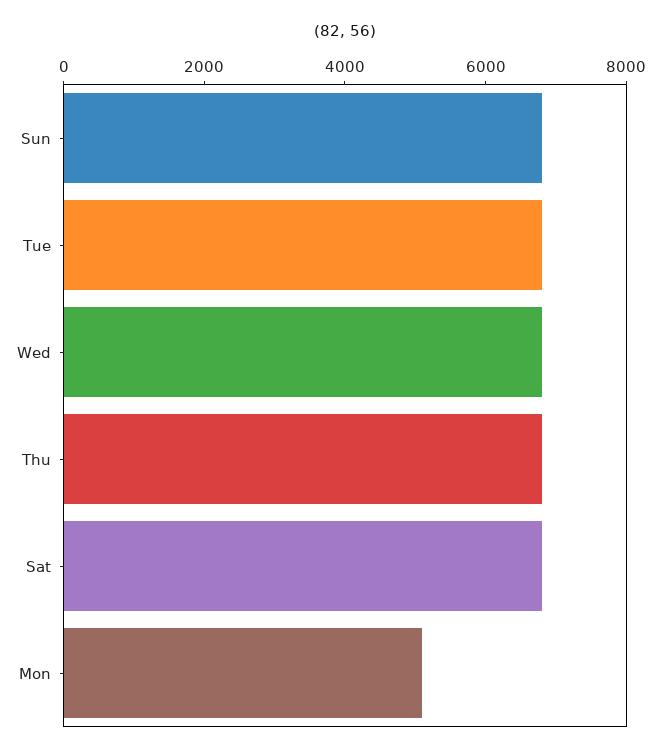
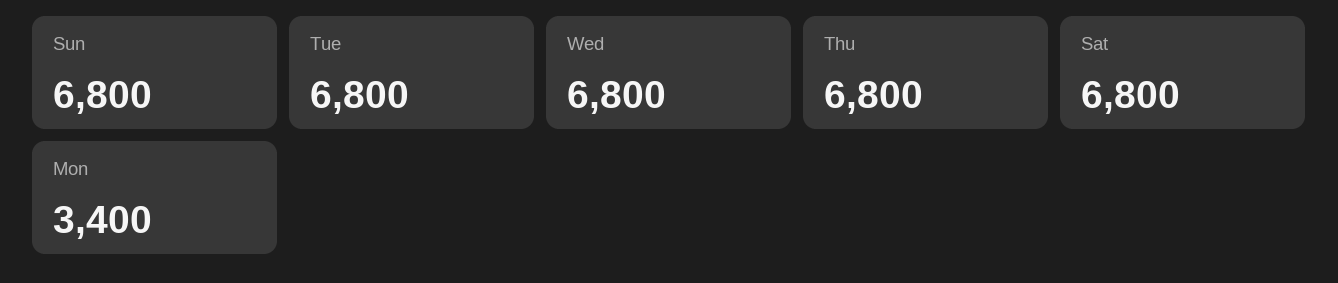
Mon: 5000 -> 3400

